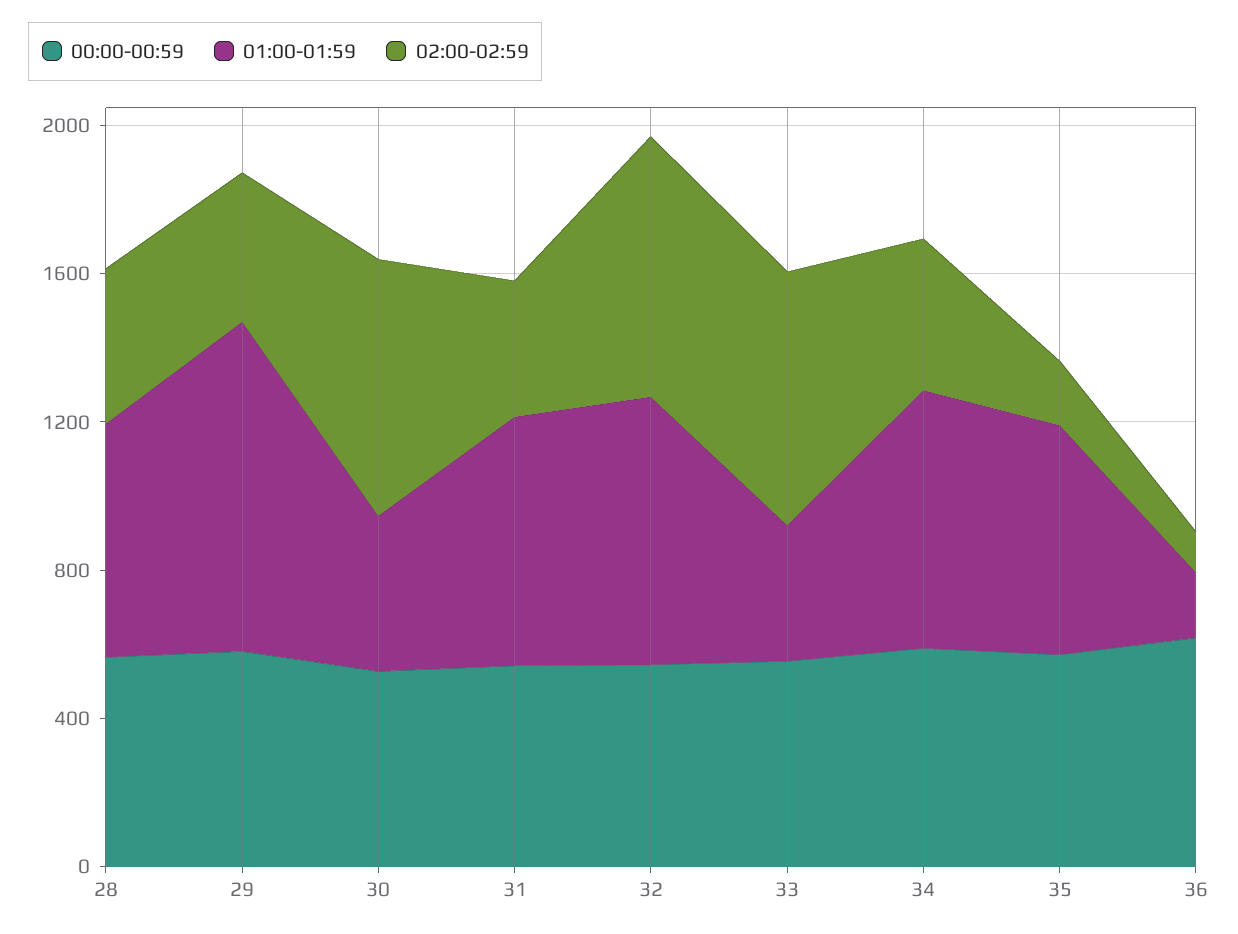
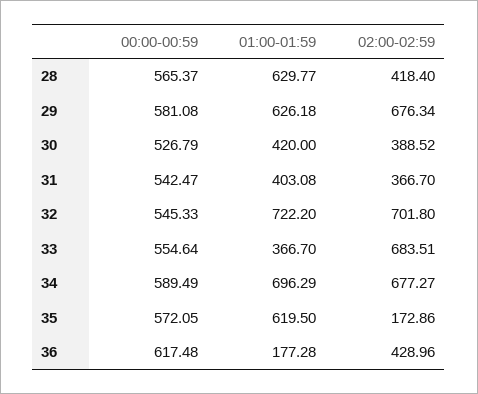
01:00-01:59, 29: 900 -> 626.18
02:00-02:59, 29: 400 -> 676.34
02:00-02:59, 30: 700 -> 388.52
01:00-01:59, 31: 700 -> 403.08
02:00-02:59, 34: 400 -> 677.27
02:00-02:59, 36: 100 -> 428.96

